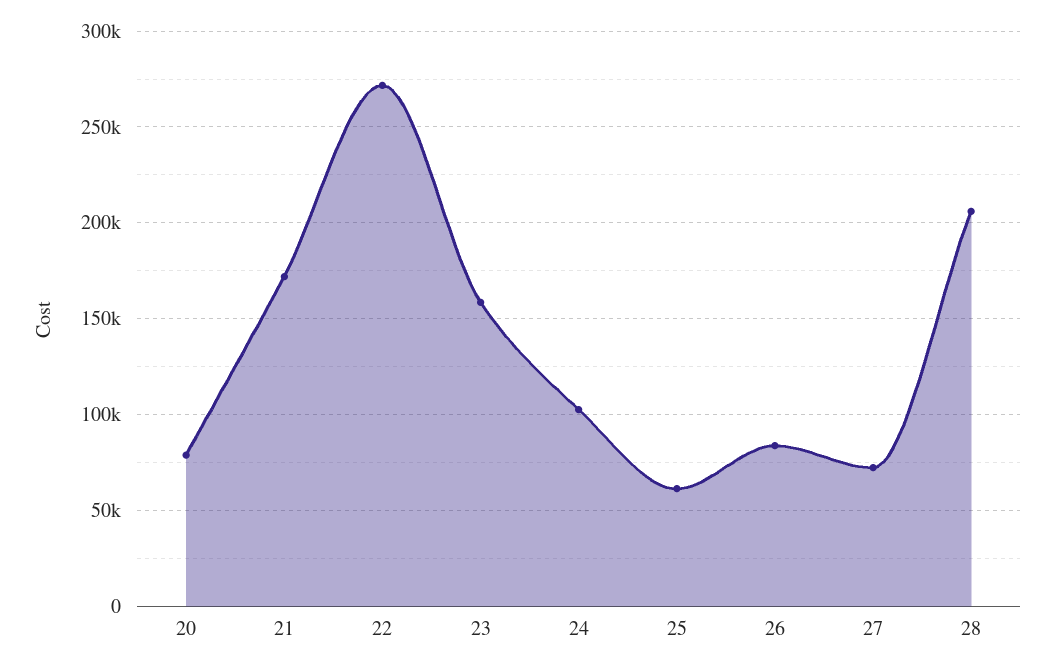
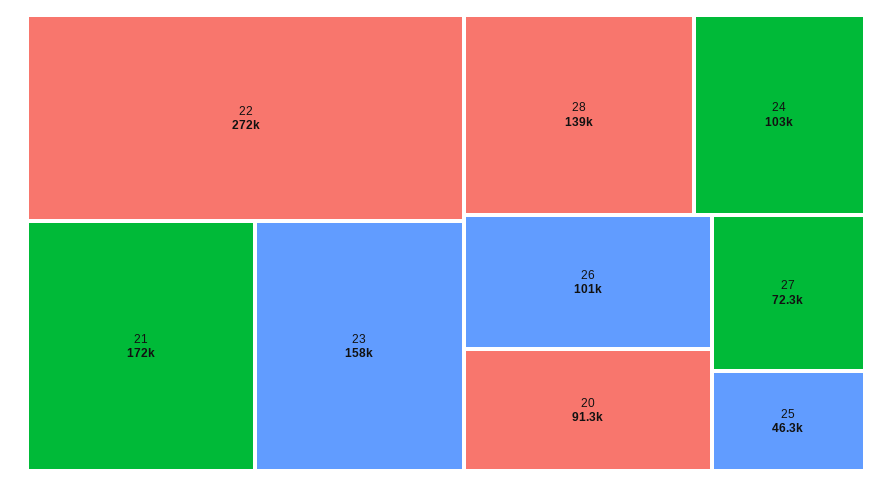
20: 80000 -> 91300
25: 60000 -> 46300
26: 85000 -> 101000
28: 205000 -> 139000

